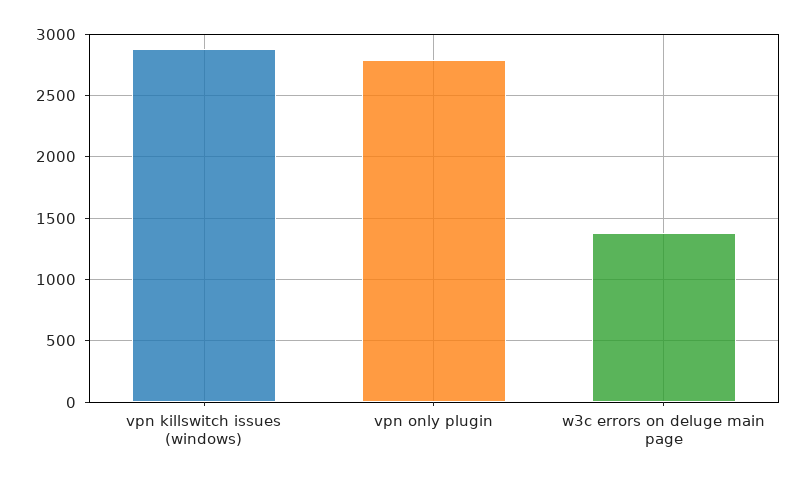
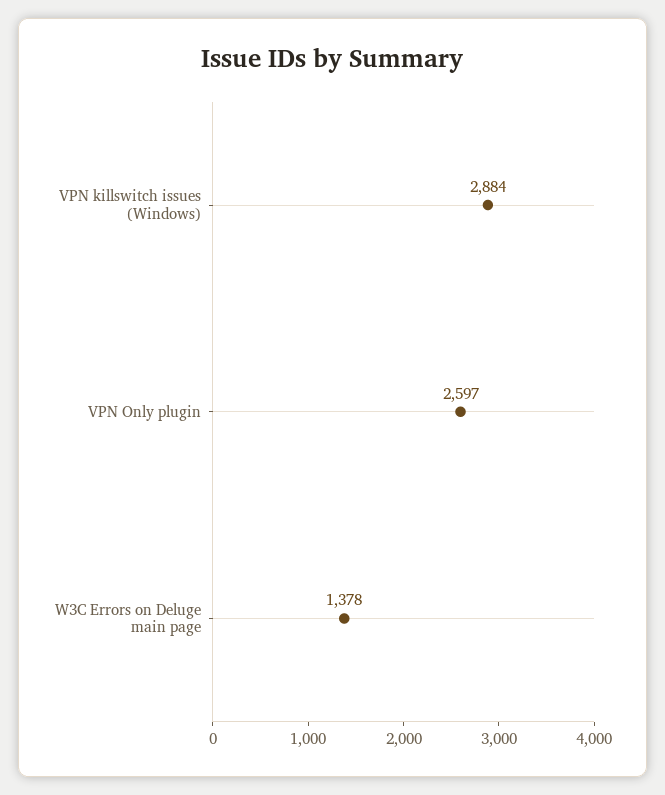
vpn only plugin: 2800 -> 2597

